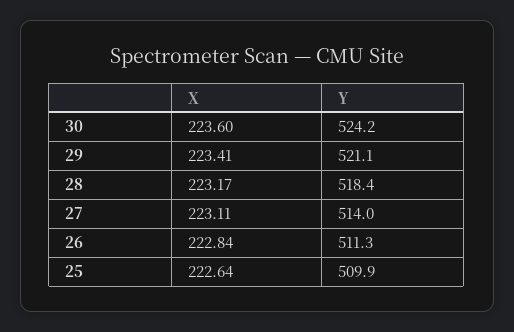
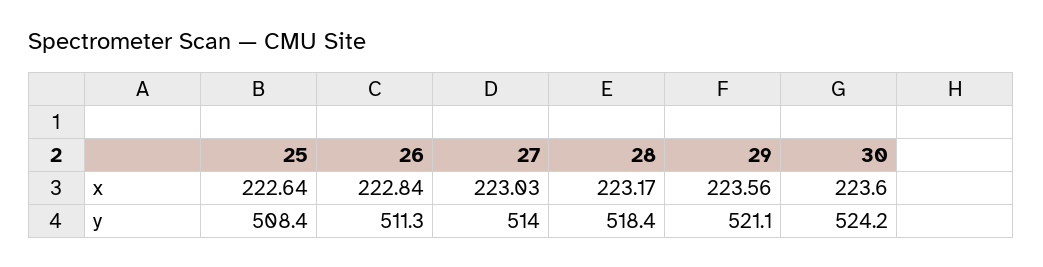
X, 29: 223.41 -> 223.56
X, 27: 223.11 -> 223.03
Y, 25: 509.9 -> 508.4

